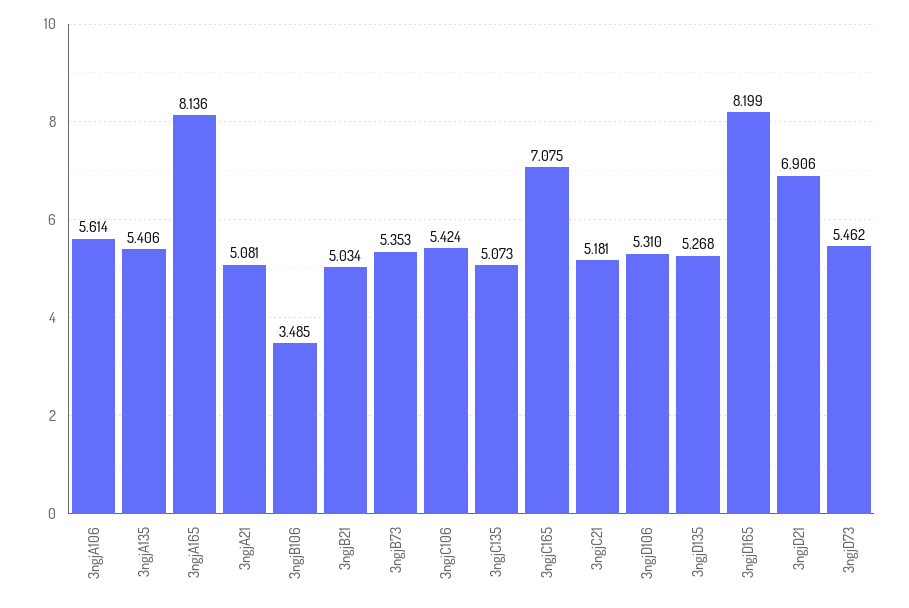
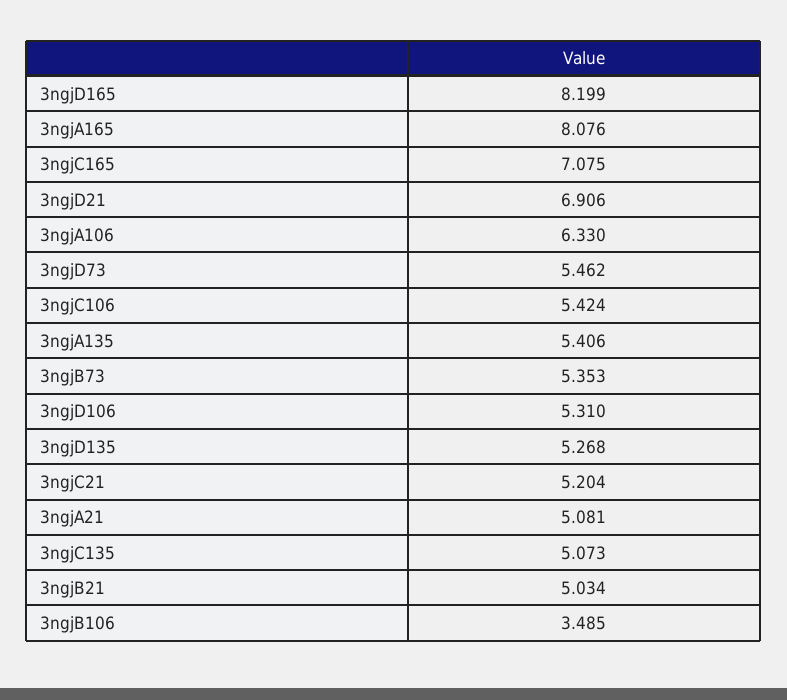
3ngjA106: 5.614 -> 6.33
3ngjA165: 8.136 -> 8.076
3ngjC21: 5.181 -> 5.204

